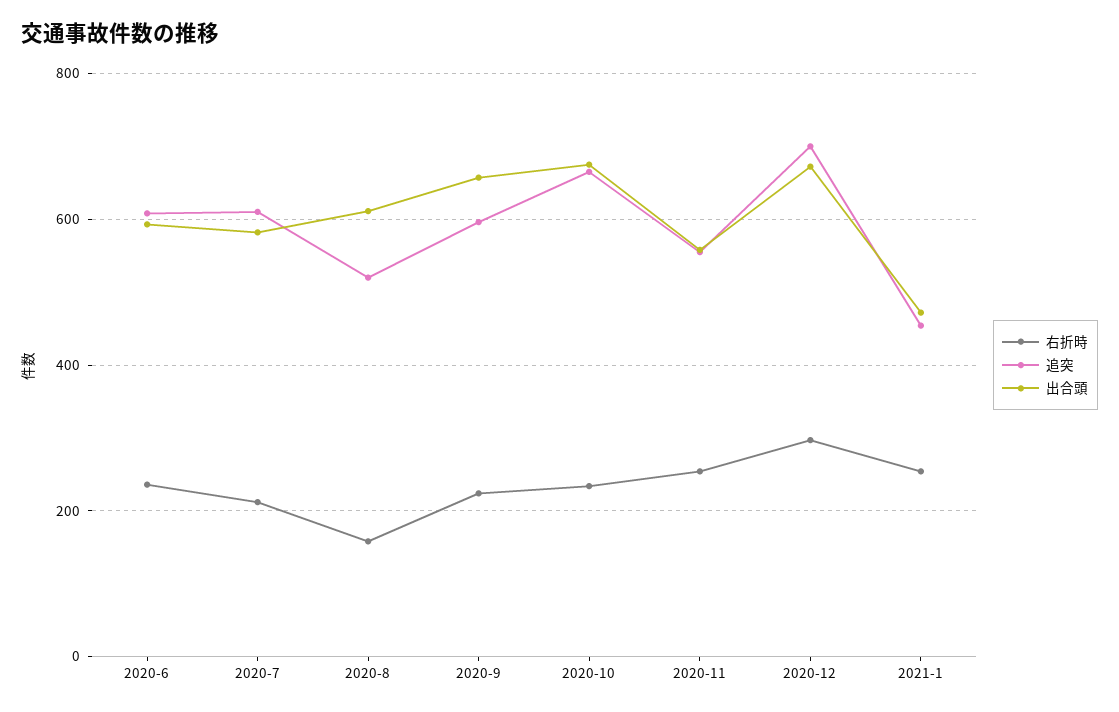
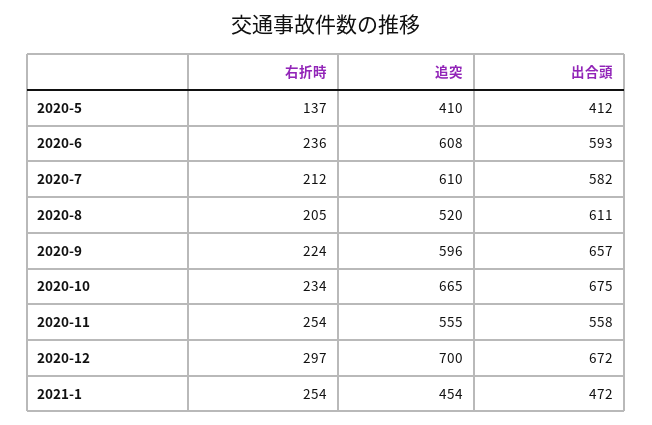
右折時, 2020-8: 160 -> 205
右折時, 2020-5: none -> 137
追突, 2020-5: none -> 410
出合頭, 2020-5: none -> 412

